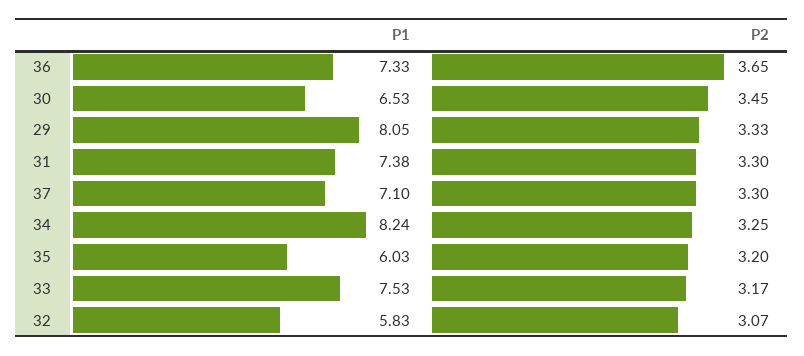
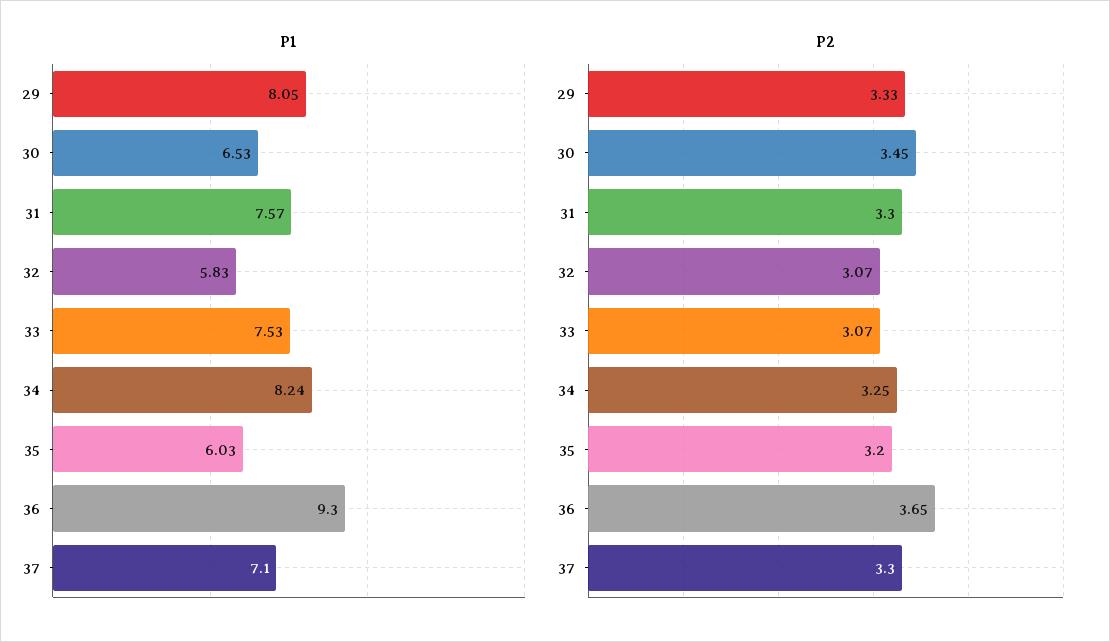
P1, 36: 7.33 -> 9.3
P1, 31: 7.38 -> 7.57
P2, 33: 3.17 -> 3.07

